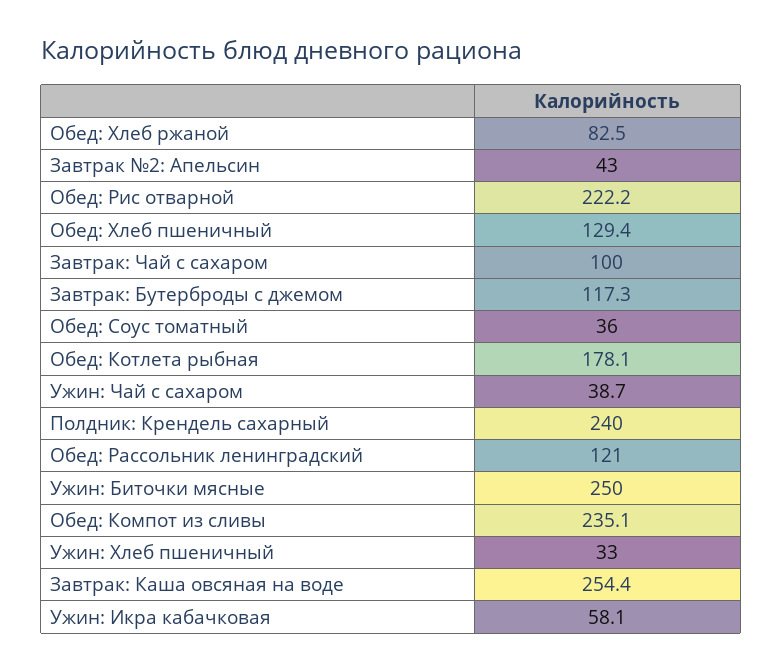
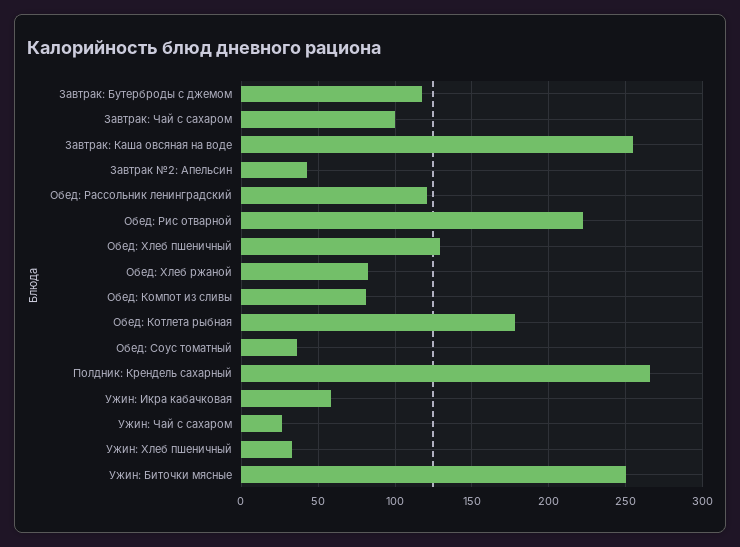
Ужин: Чай с сахаром: 38.7 -> 25
Полдник: Крендель сахарный: 240 -> 265
Обед: Компот из сливы: 235.1 -> 80

